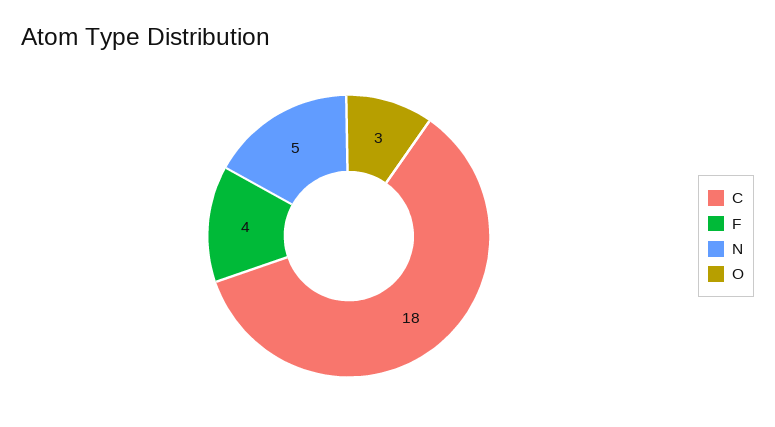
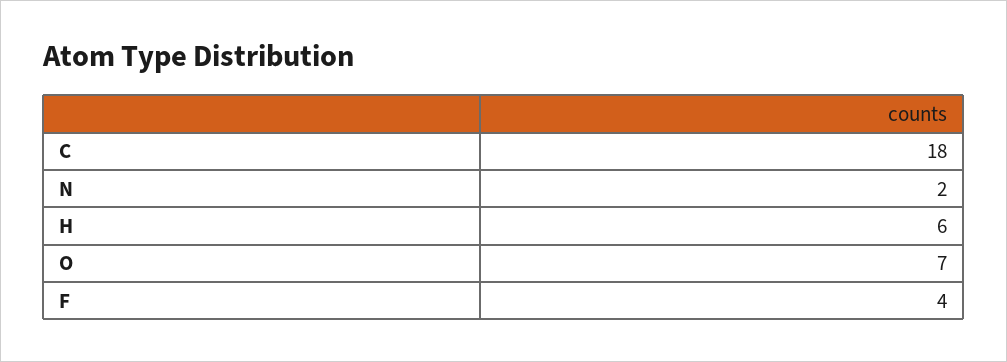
N: 5 -> 2
O: 3 -> 7
H: none -> 6

